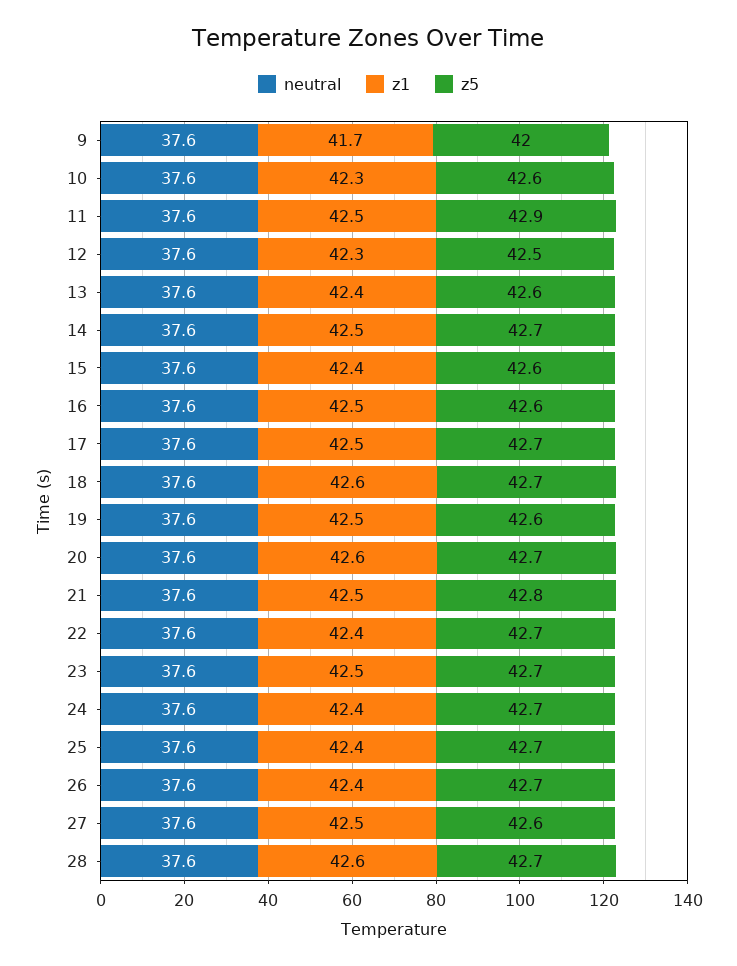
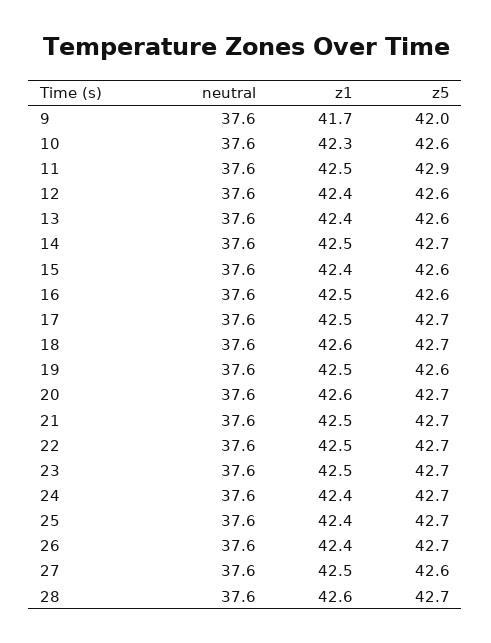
z1, 12: 42.3 -> 42.4
z5, 12: 42.5 -> 42.6
z5, 21: 42.8 -> 42.7
z1, 22: 42.4 -> 42.5

